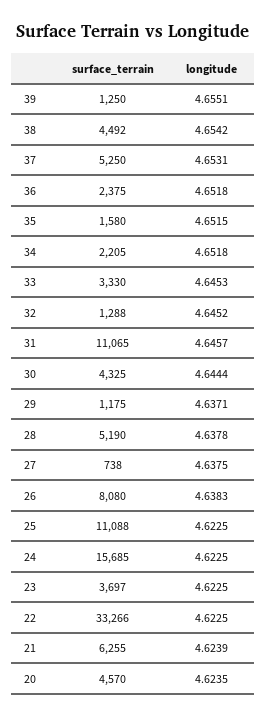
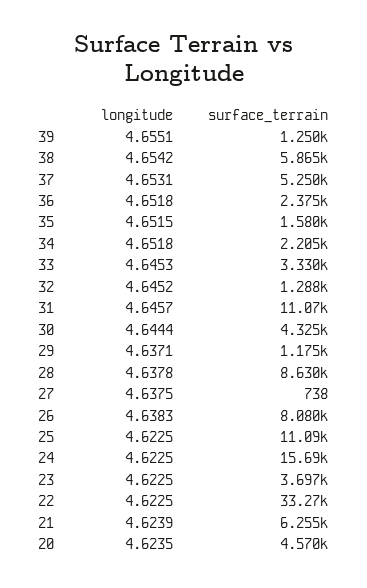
surface_terrain, 38: 4492 -> 5865
surface_terrain, 28: 5190 -> 8630

